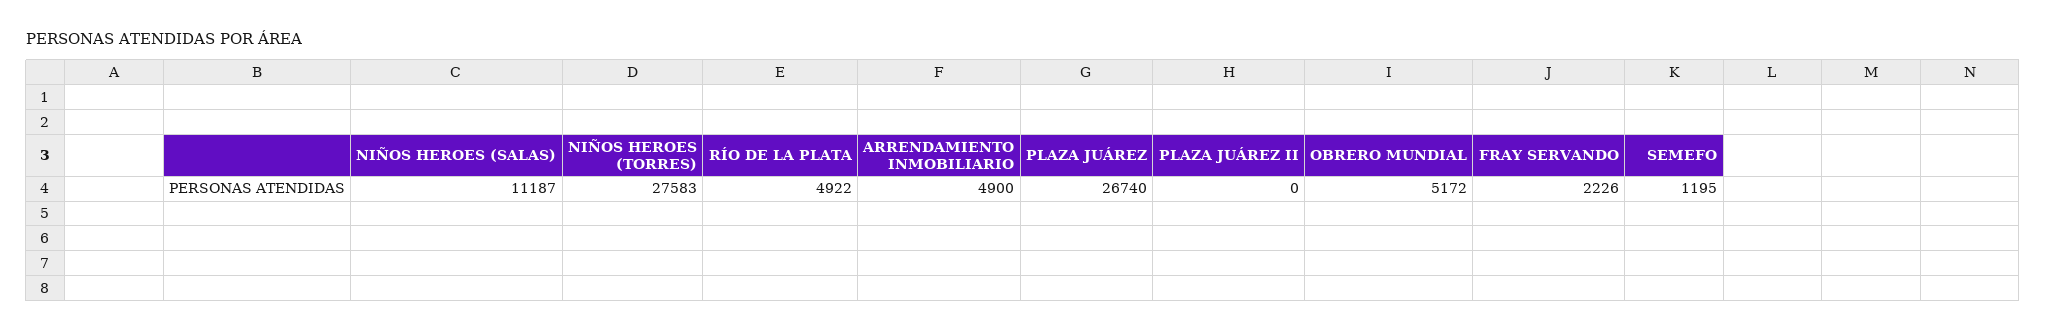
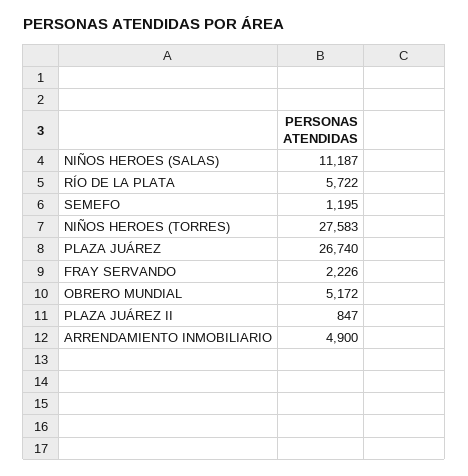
RÍO DE LA PLATA: 4922 -> 5722
PLAZA JUÁREZ II: 0 -> 847

